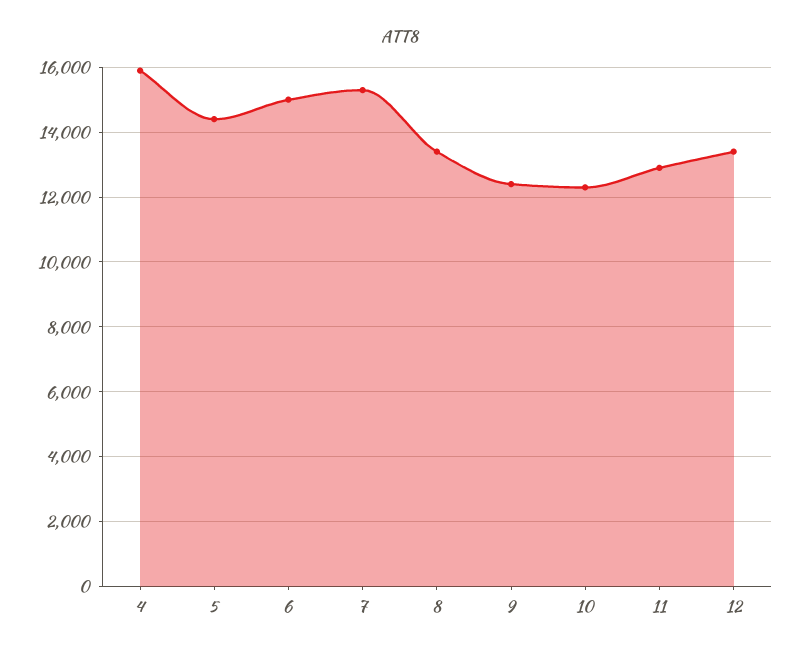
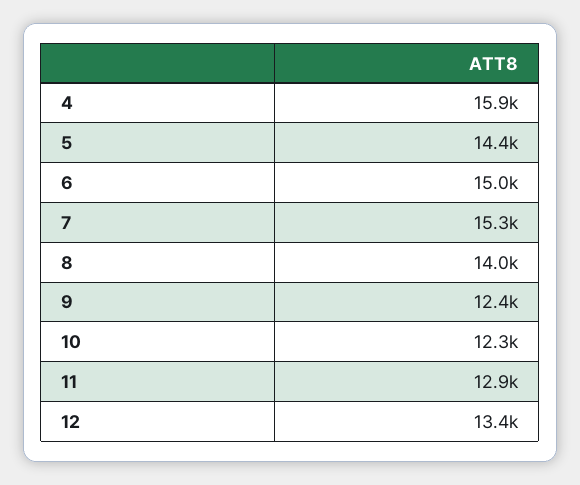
8: 13400 -> 14000

